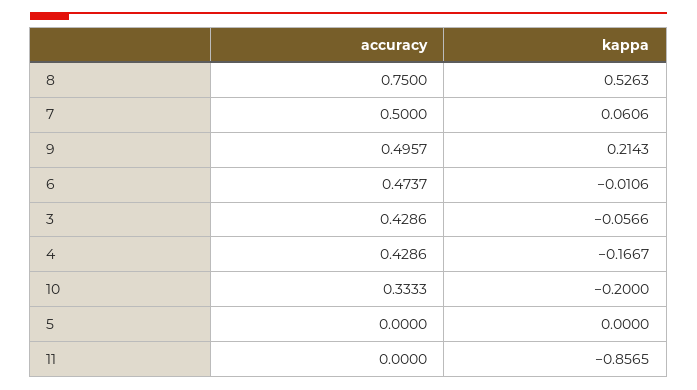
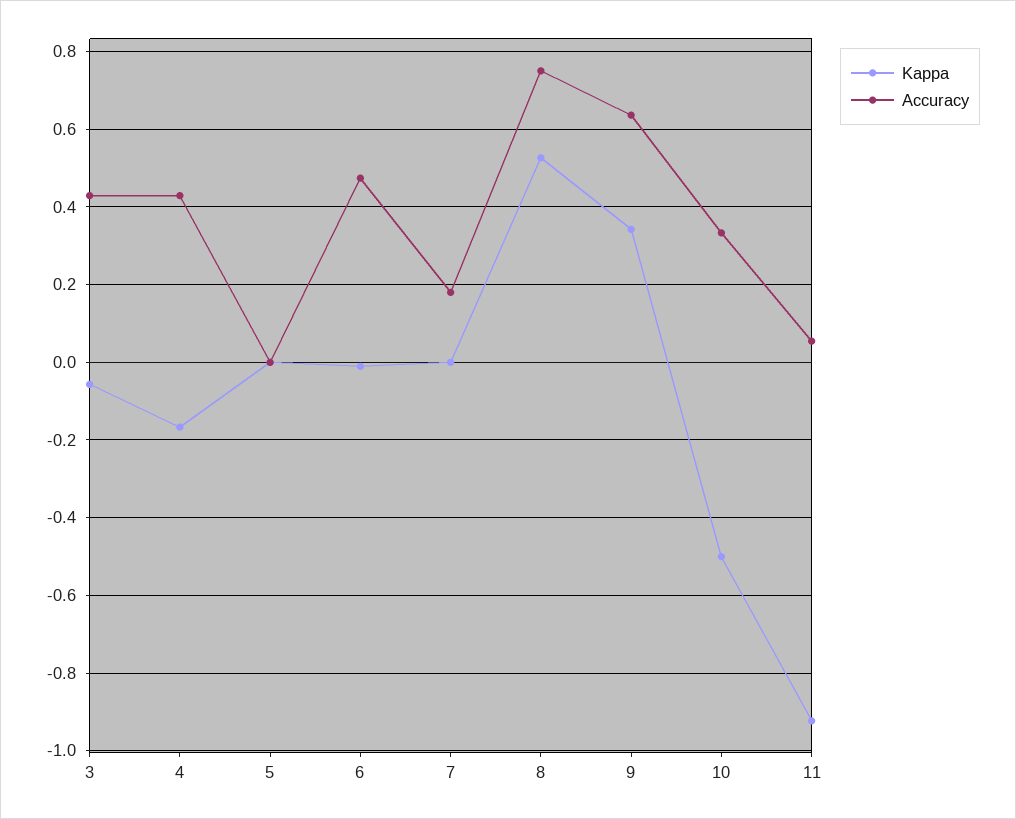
accuracy, 7: 0.5 -> 0.18
kappa, 7: 0.0606 -> 0
accuracy, 9: 0.4957 -> 0.64
kappa, 9: 0.2143 -> 0.34
kappa, 10: -0.2 -> -0.5
accuracy, 11: 0 -> 0.06
kappa, 11: -0.8565 -> -0.92

